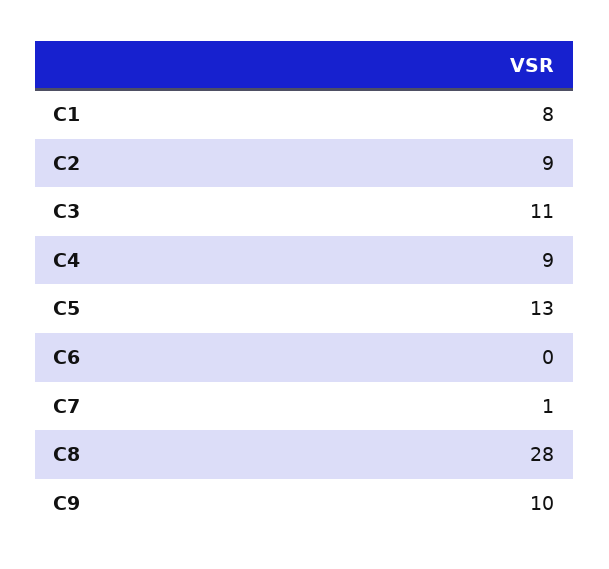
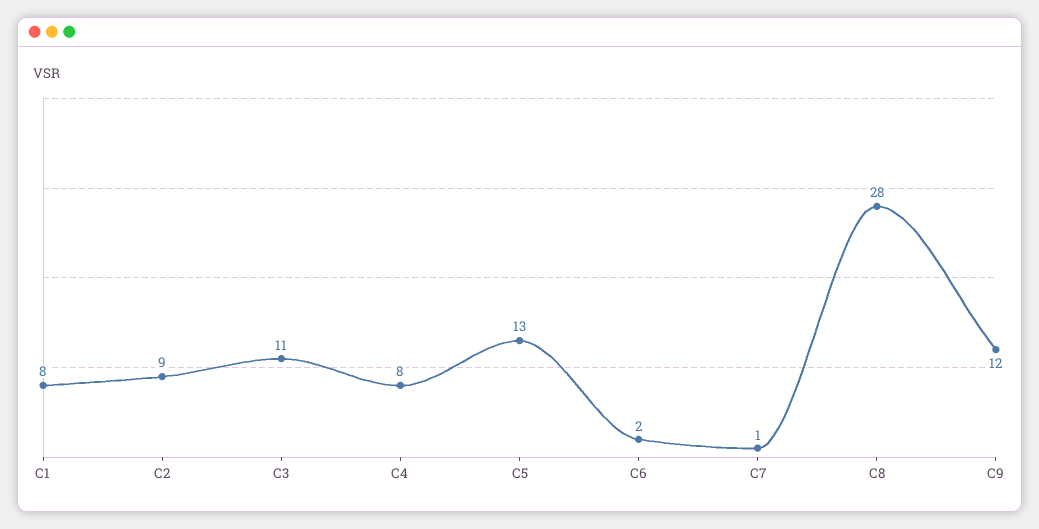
C4: 9 -> 8
C6: 0 -> 2
C9: 10 -> 12

